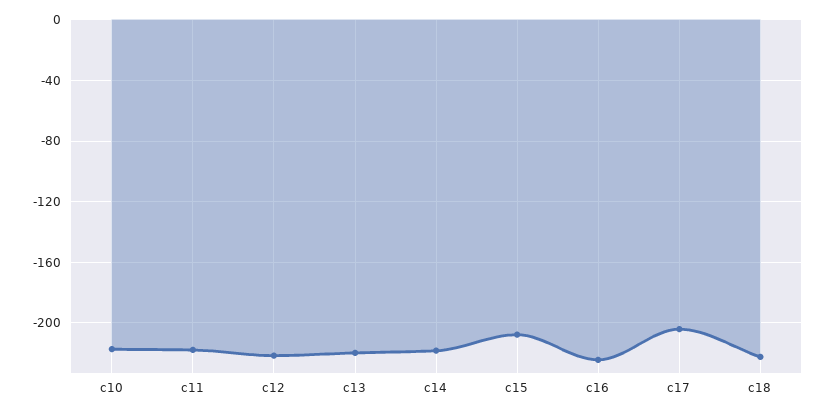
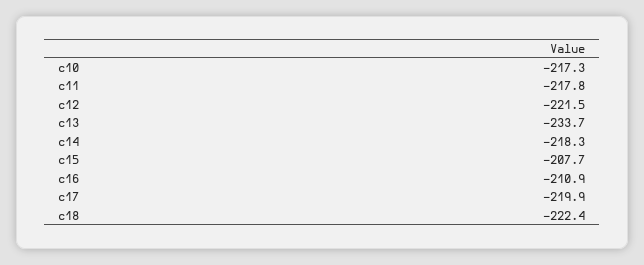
c13: -220 -> -233.7
c16: -225 -> -210.9
c17: -205 -> -219.9

